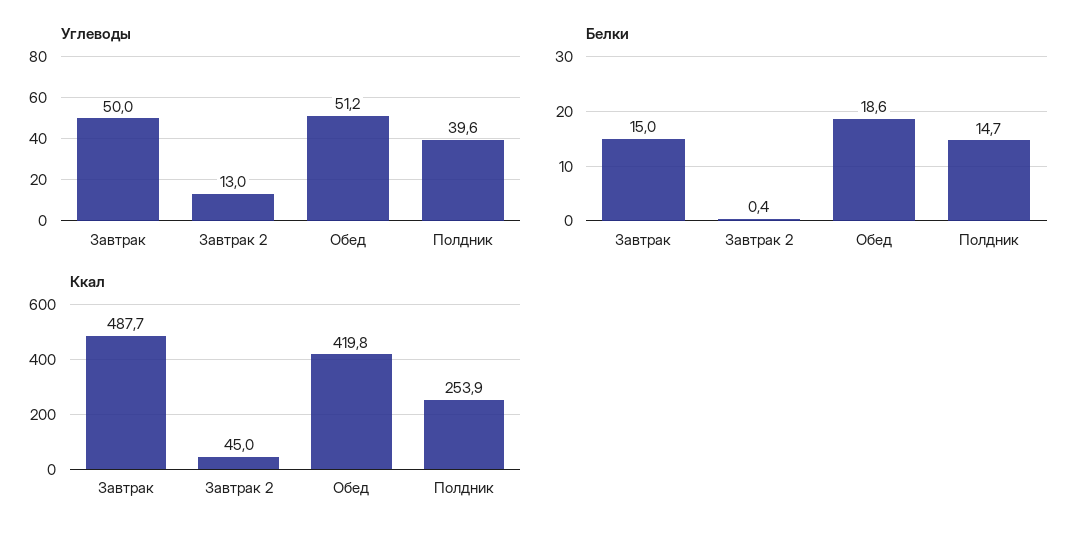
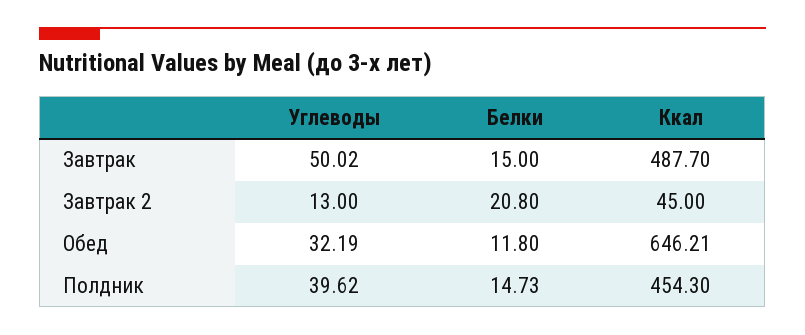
Углеводы, Обед: 51.2 -> 32.19
Белки, Завтрак 2: 0.4 -> 20.8
Белки, Обед: 18.6 -> 11.8
Ккал, Обед: 419.8 -> 646.21
Ккал, Полдник: 253.9 -> 454.3

